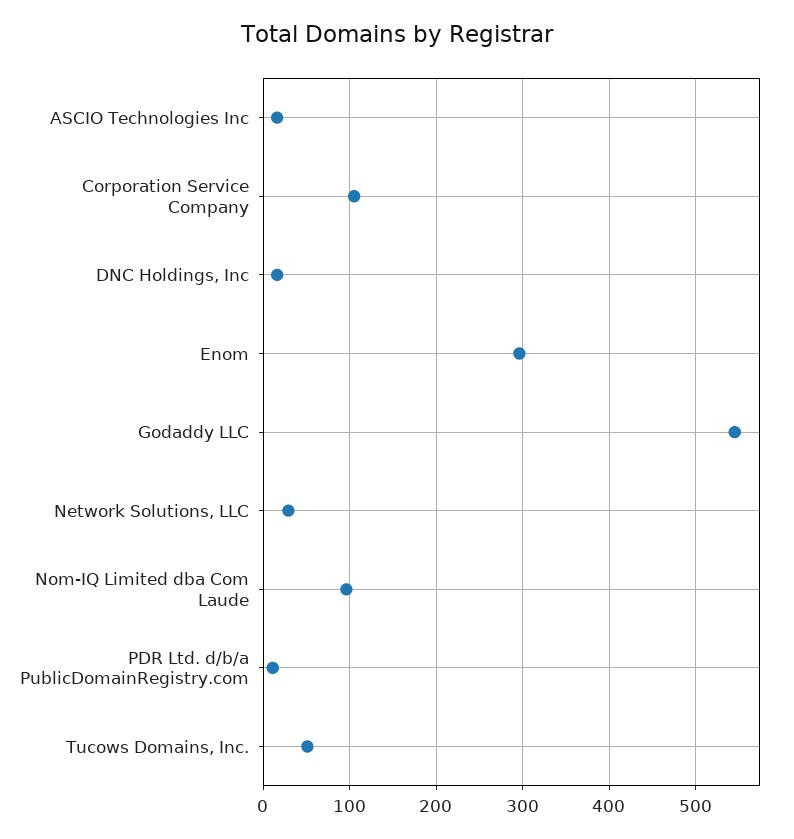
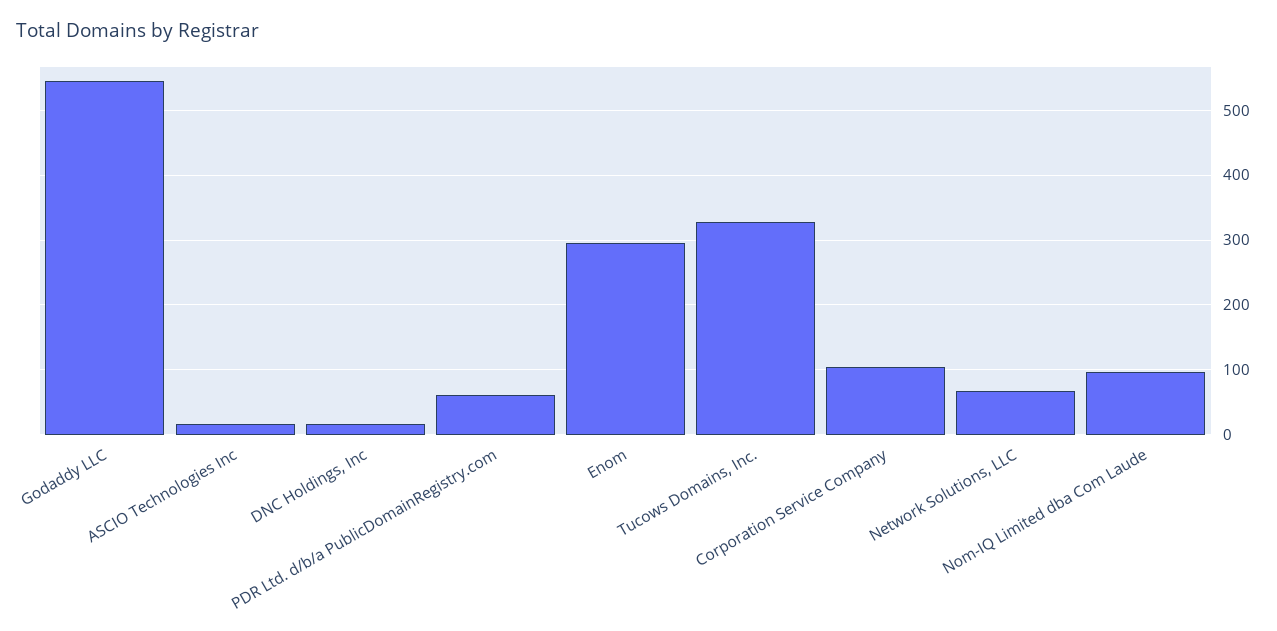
Network Solutions, LLC: 30 -> 70
PDR Ltd. d/b/a PublicDomainRegistry.com: 10 -> 60
Tucows Domains, Inc.: 50 -> 330

